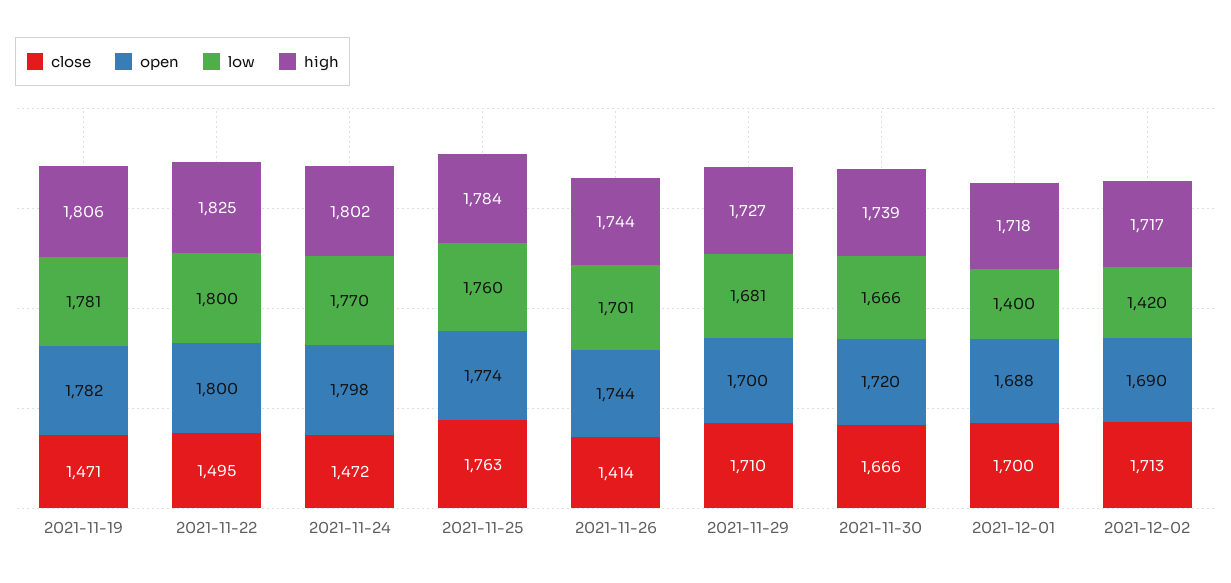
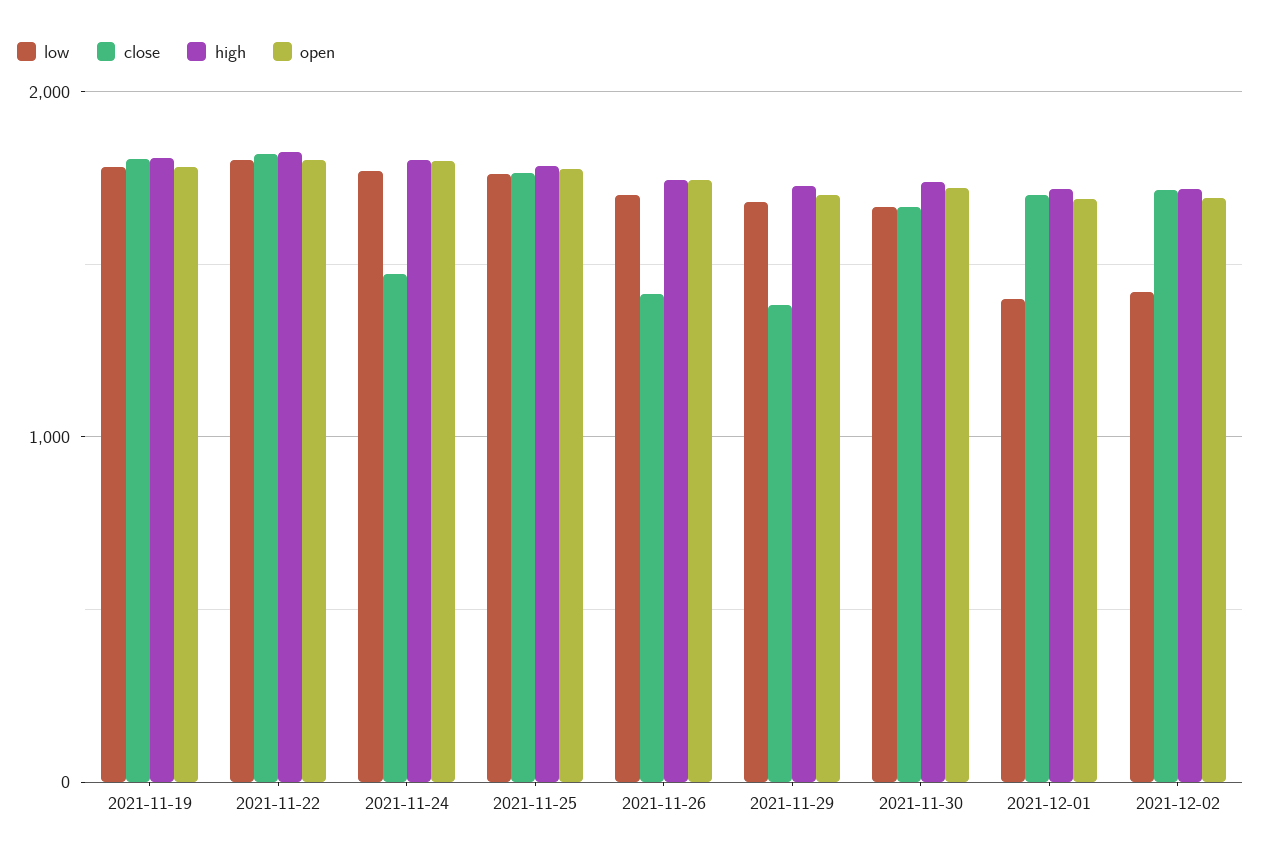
close, 2021-11-19: 1471 -> 1800
close, 2021-11-22: 1495 -> 1800
close, 2021-11-29: 1710 -> 1400

